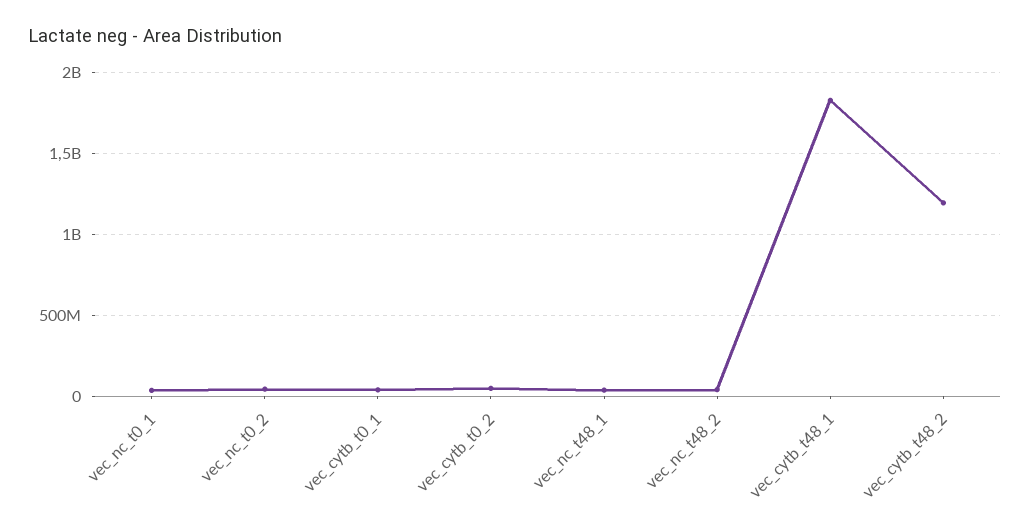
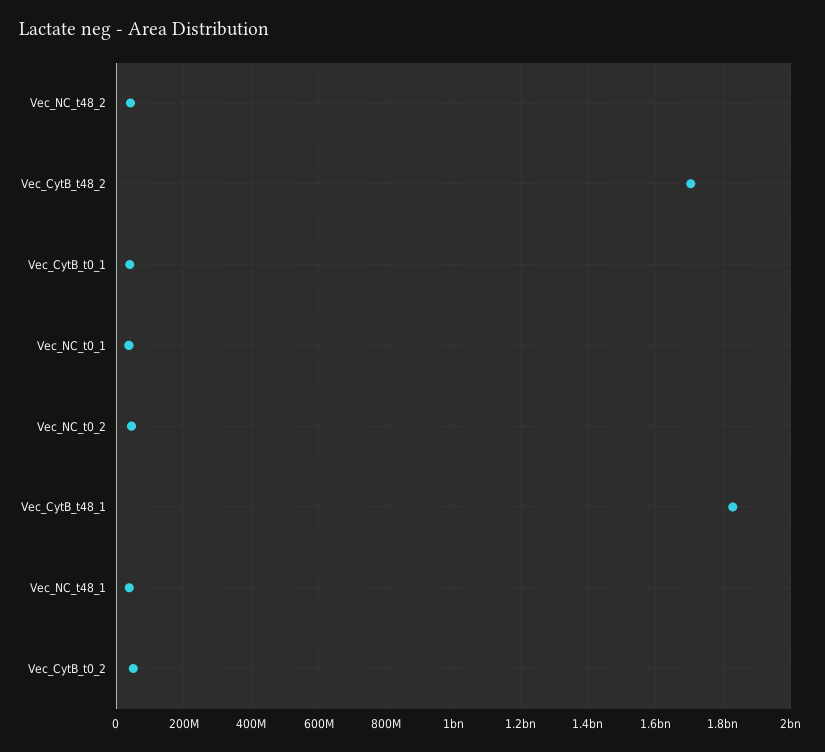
vec_cytb_t48_2: 1200000000 -> 1700000000

